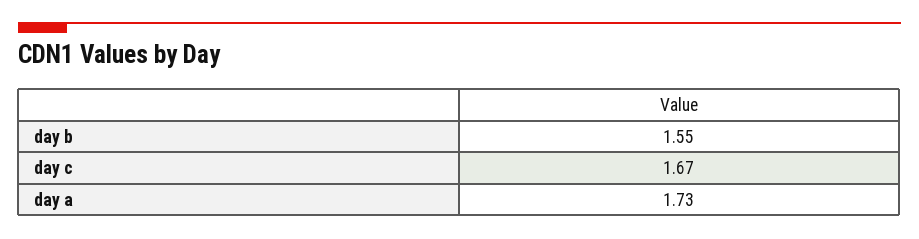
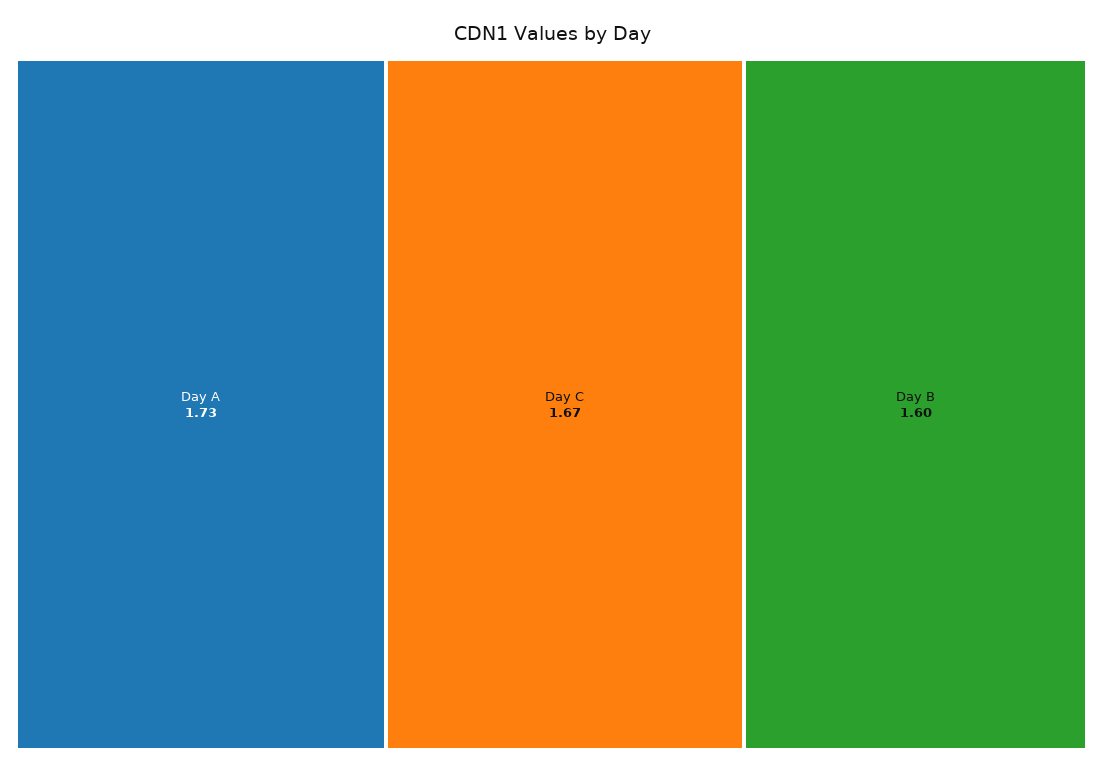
day b: 1.55 -> 1.6

